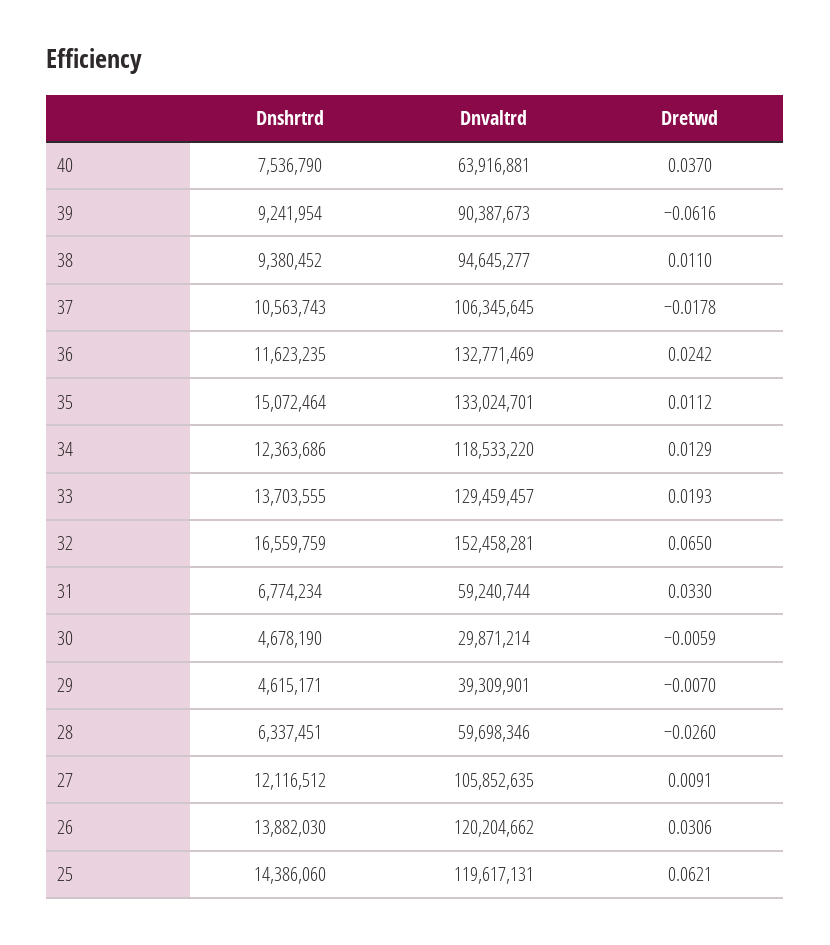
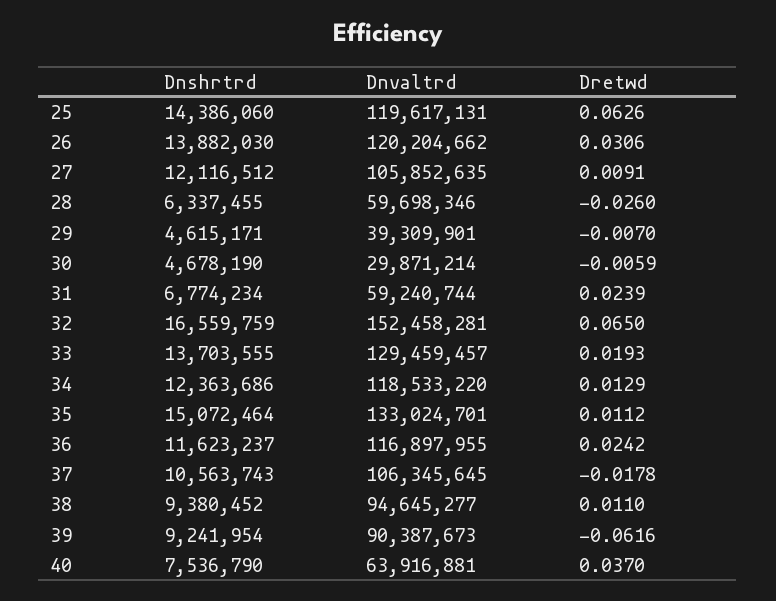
Dnshrtrd, 36: 11623235 -> 11623237
Dnvaltrd, 36: 132771469 -> 116897955
Dretwd, 31: 0.033 -> 0.0239
Dnshrtrd, 28: 6337451 -> 6337455
Dretwd, 25: 0.0621 -> 0.0626

